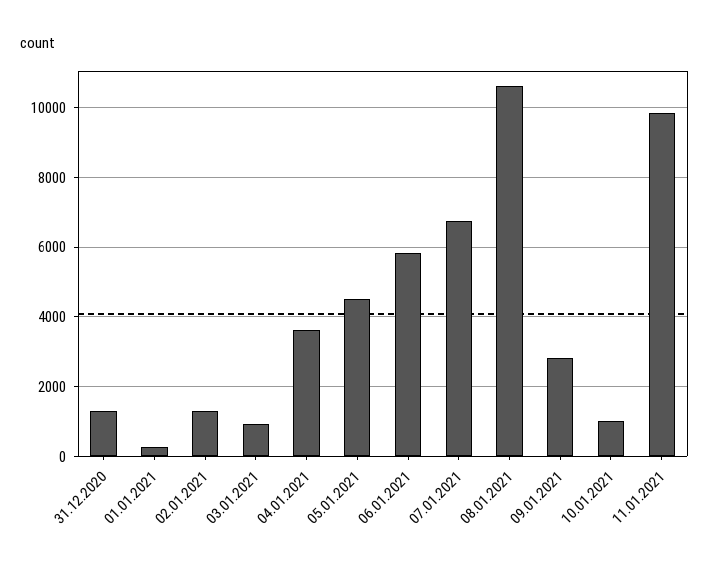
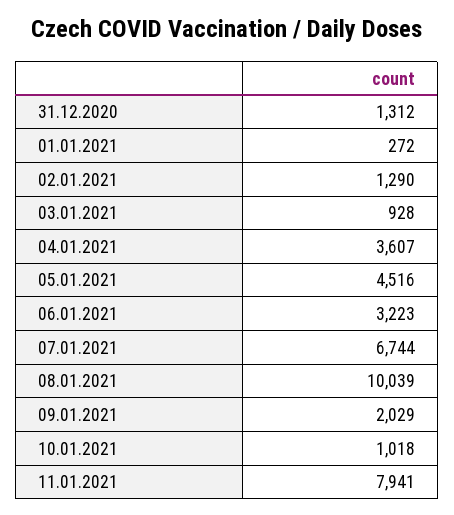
06.01.2021: 5800 -> 3223
08.01.2021: 10600 -> 10039
09.01.2021: 2800 -> 2029
11.01.2021: 9800 -> 7941

